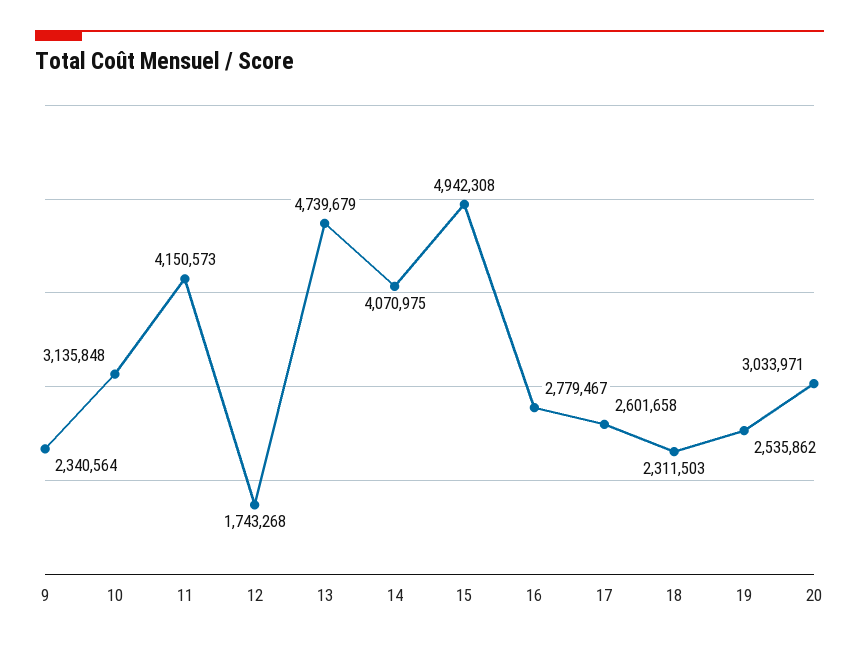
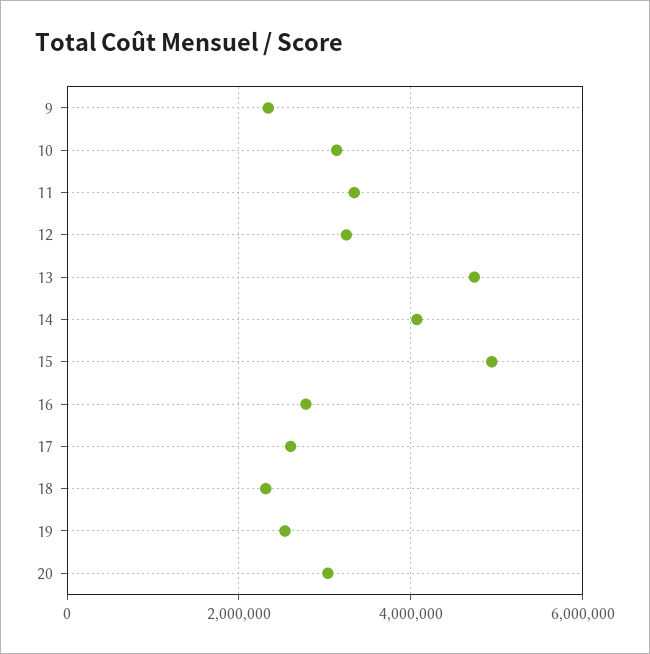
11: 4150573 -> 3400000
12: 1743268 -> 3200000

